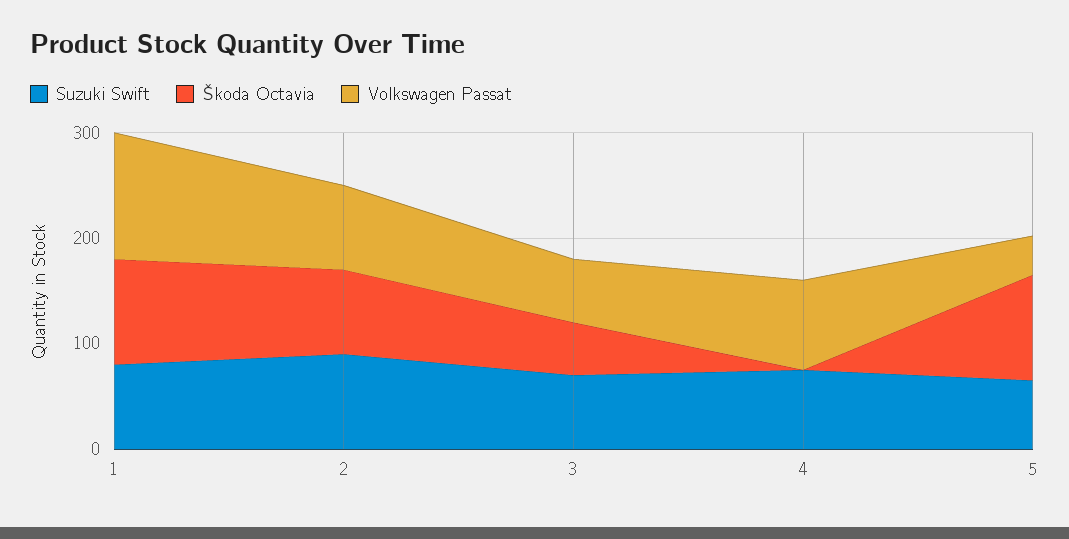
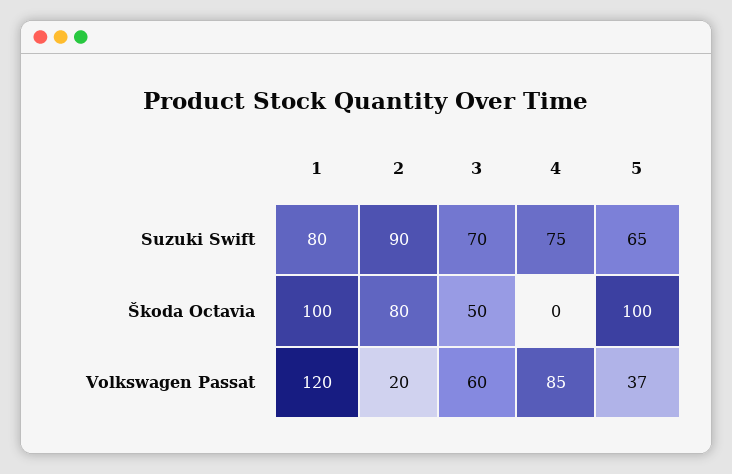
Volkswagen Passat, 2: 80 -> 20

